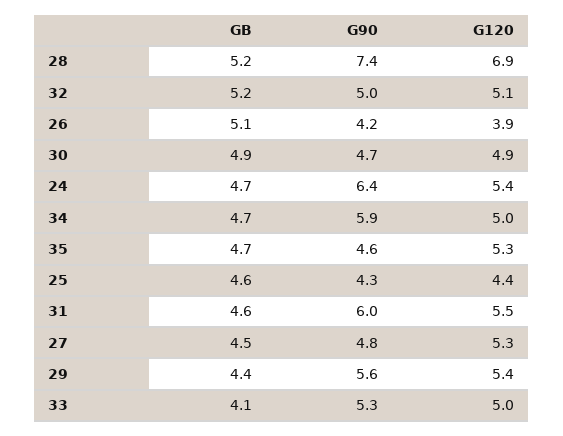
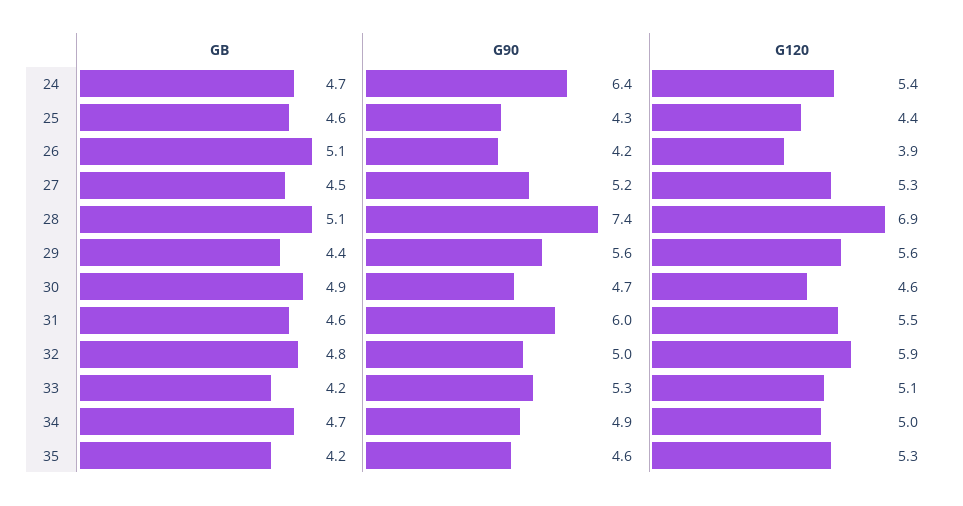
GB, 28: 5.2 -> 5.1
GB, 32: 5.2 -> 4.8
G120, 32: 5.1 -> 5.9
G120, 30: 4.9 -> 4.6
G90, 34: 5.9 -> 4.9
GB, 35: 4.7 -> 4.2
G90, 27: 4.8 -> 5.2
G120, 29: 5.4 -> 5.6
GB, 33: 4.1 -> 4.2
G120, 33: 5 -> 5.1

